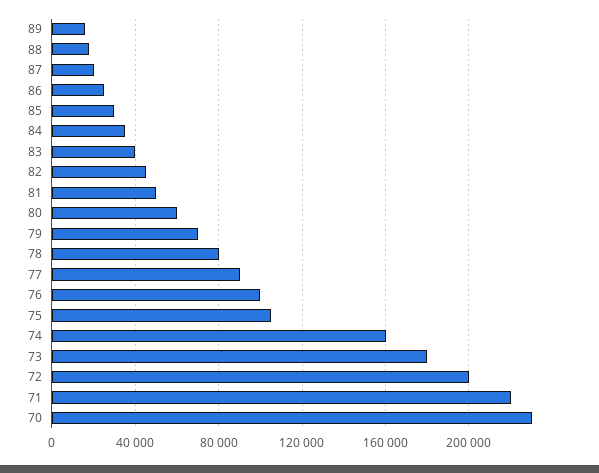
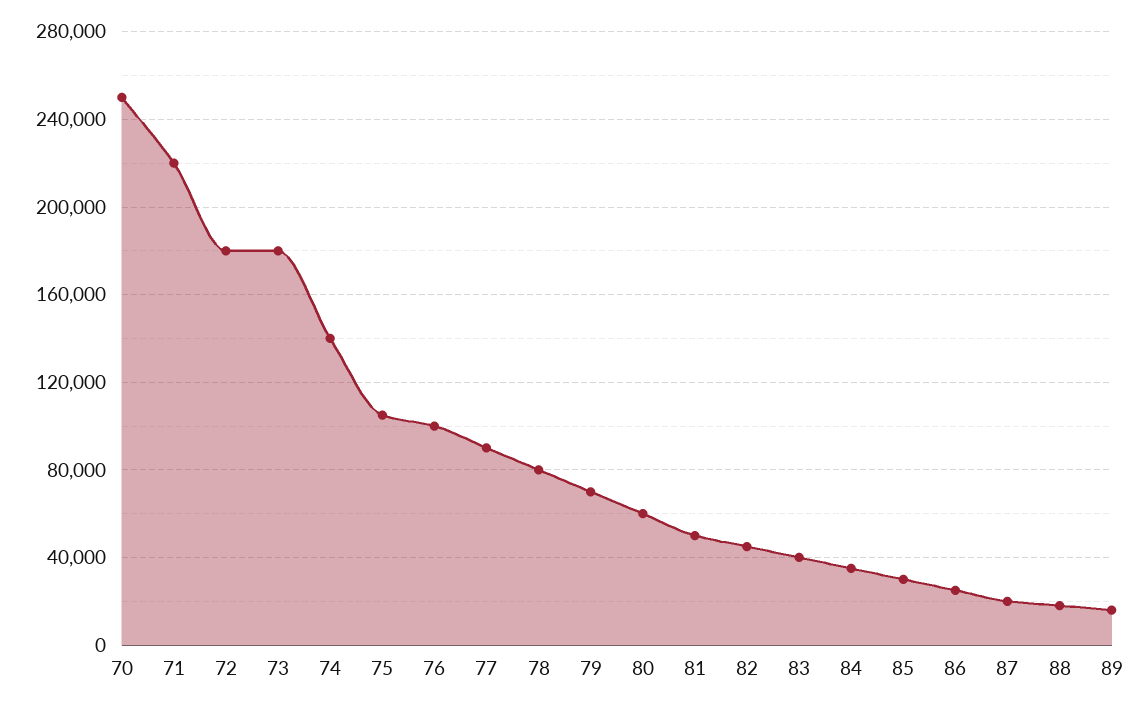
74: 160000 -> 140000
72: 200000 -> 180000
70: 230000 -> 250000

